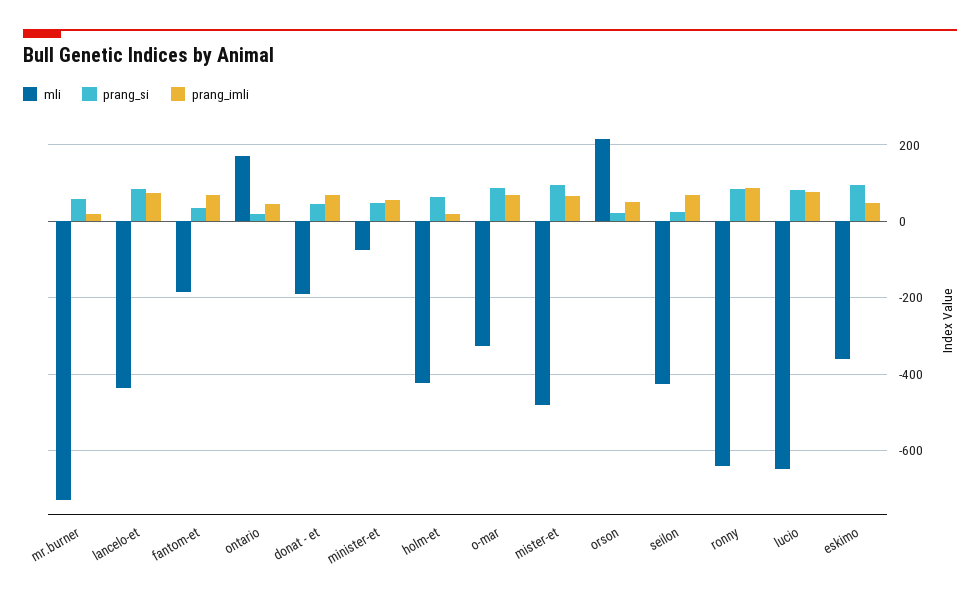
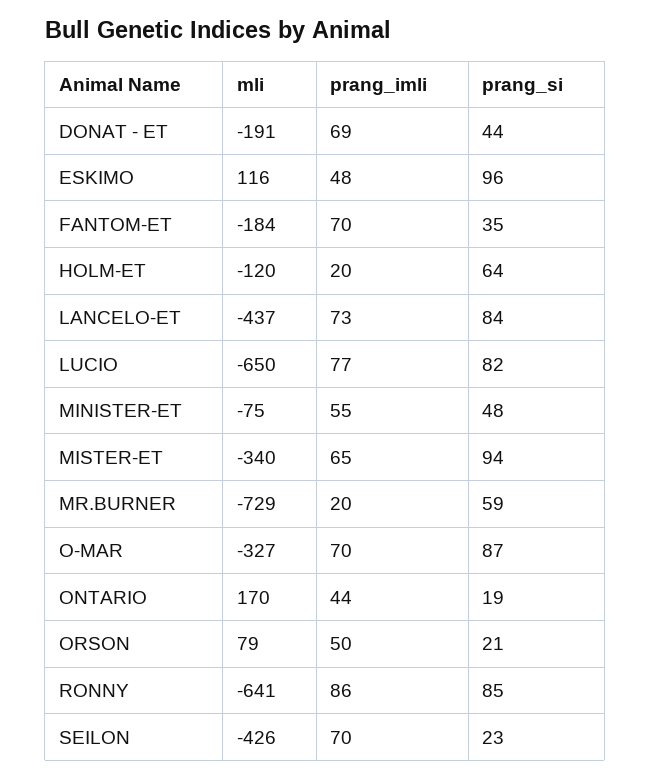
mli, holm-et: -420 -> -120
mli, mister-et: -480 -> -340
mli, orson: 220 -> 79
mli, eskimo: -360 -> 116

